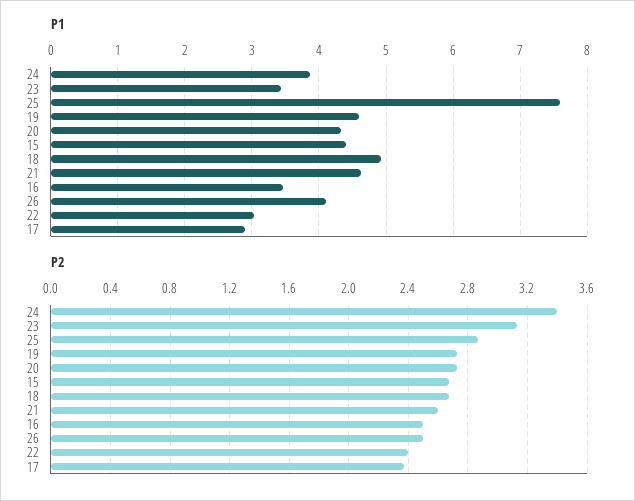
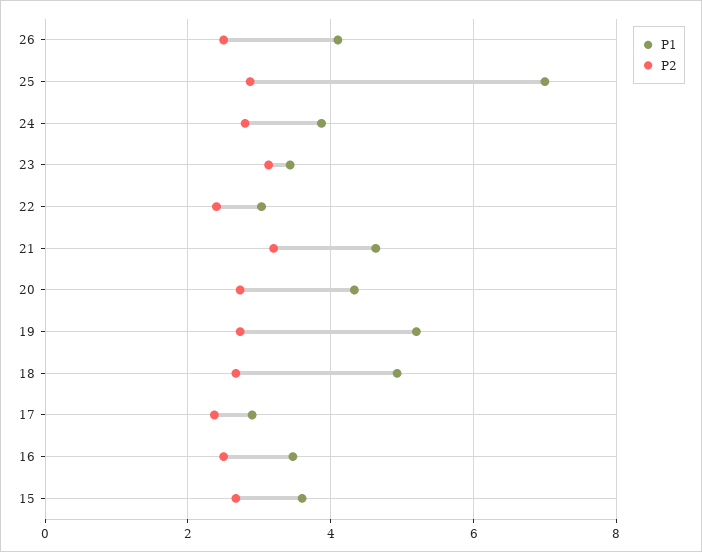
P1, 25: 7.6 -> 7
P1, 19: 4.6 -> 5.2
P1, 15: 4.4 -> 3.6
P2, 24: 3.4 -> 2.8
P2, 21: 2.6 -> 3.2

